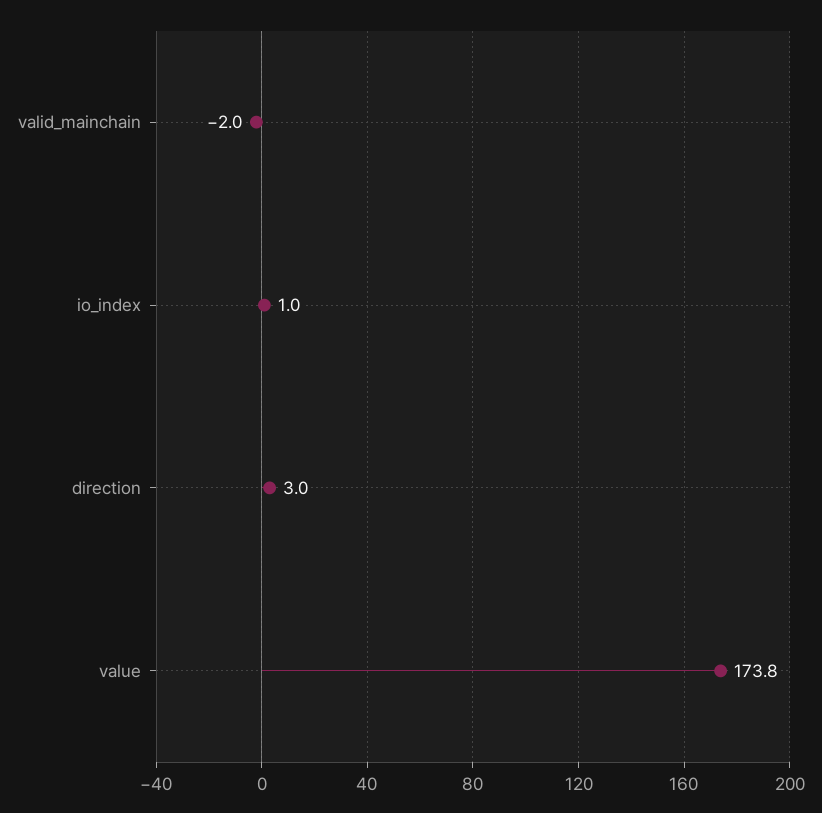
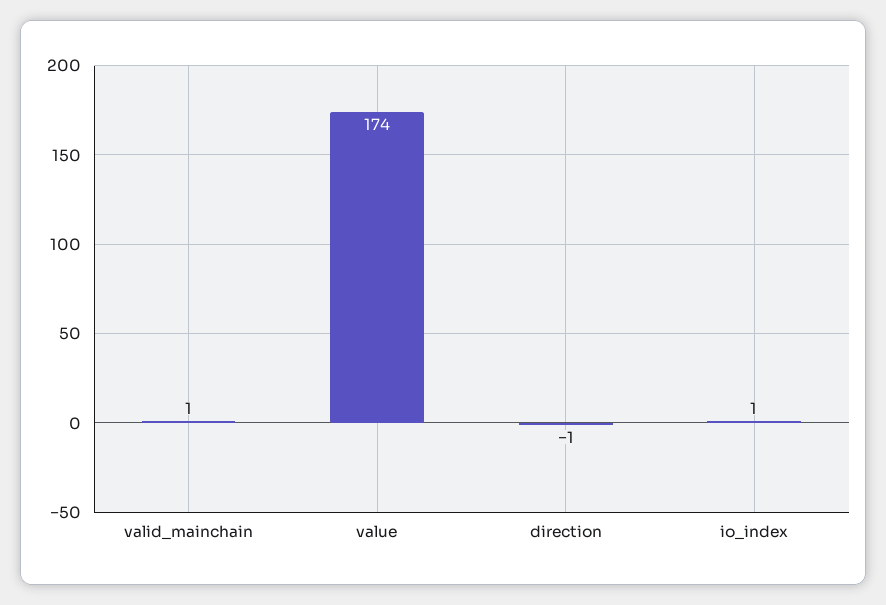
valid_mainchain: -2 -> 1
direction: 3 -> -1

